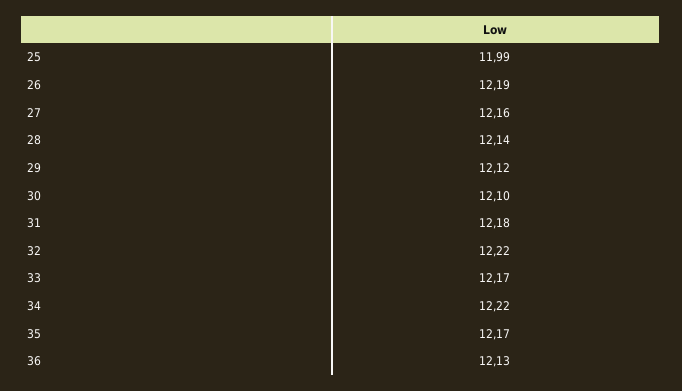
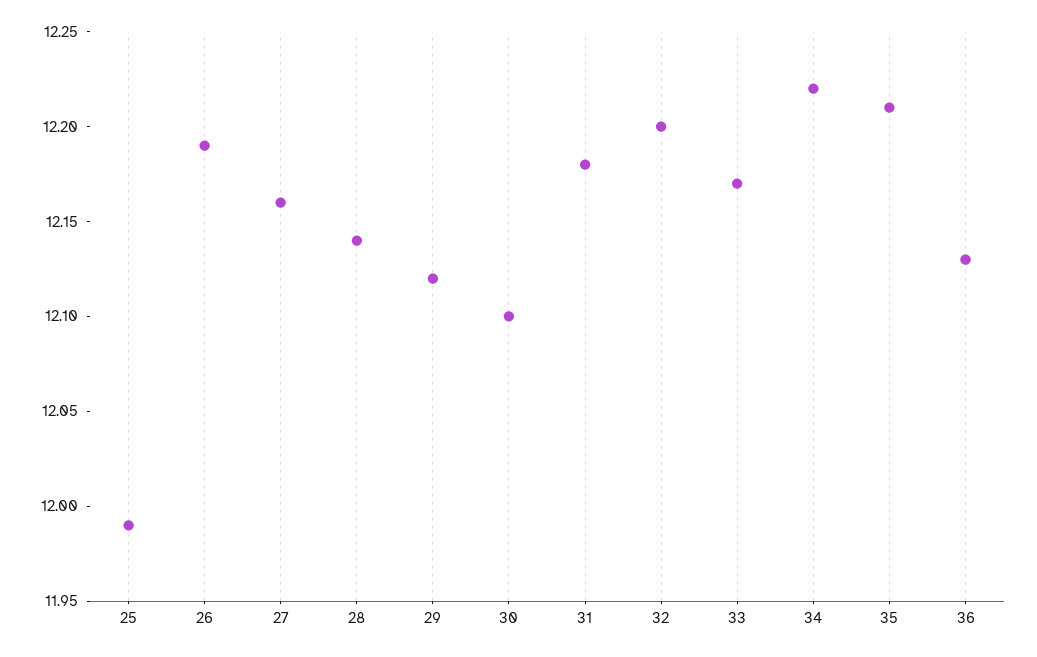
32: 12.22 -> 12.2
35: 12.17 -> 12.21

